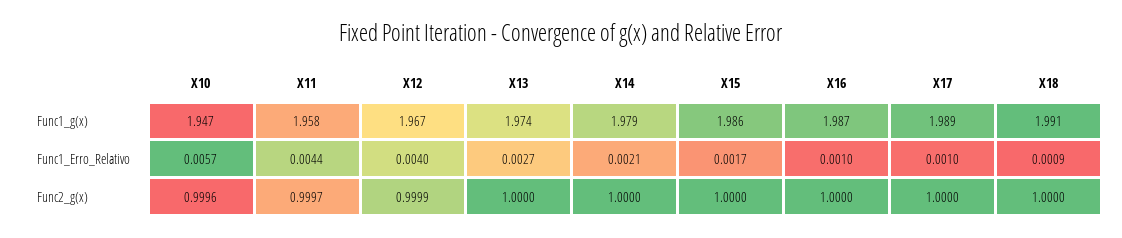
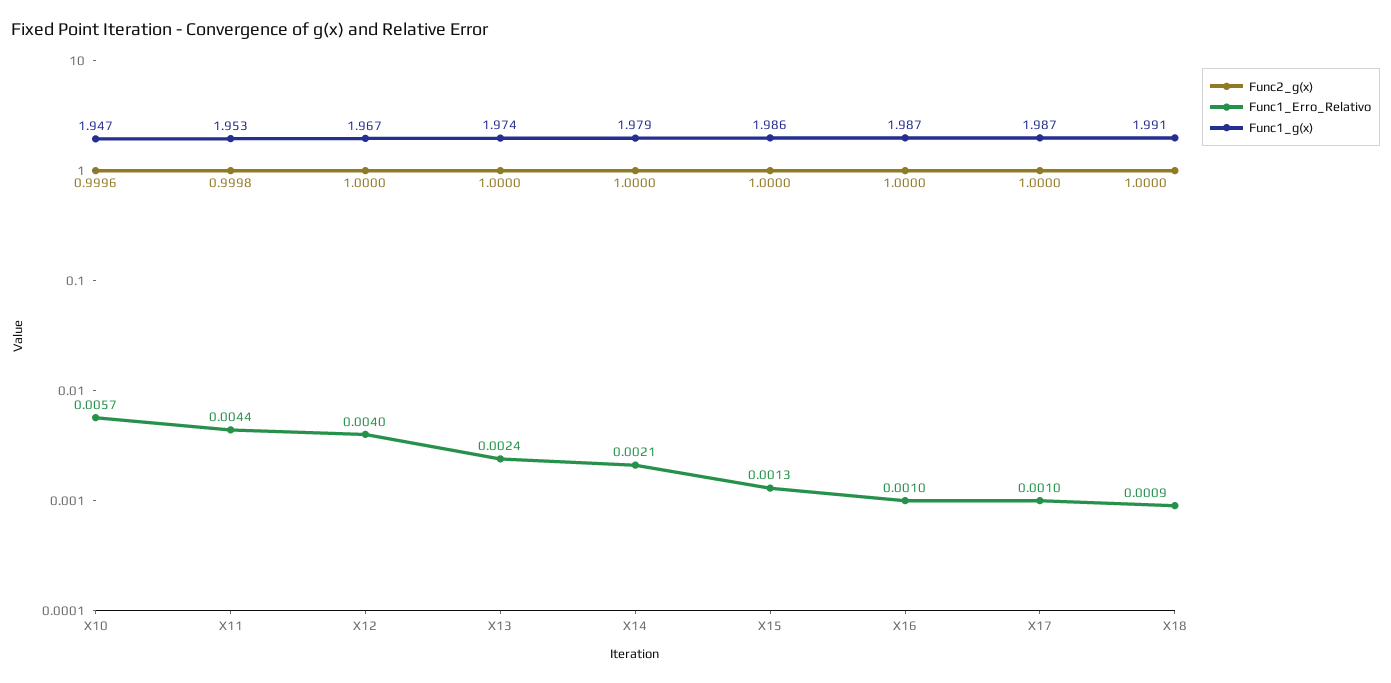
Func1_g(x), X11: 1.958 -> 1.953
Func1_g(x), X17: 1.989 -> 1.987
Func1_Erro_Relativo, X13: 0.0027 -> 0.0024
Func1_Erro_Relativo, X15: 0.0017 -> 0.0013
Func2_g(x), X11: 0.9997 -> 0.9998
Func2_g(x), X12: 0.9999 -> 1

